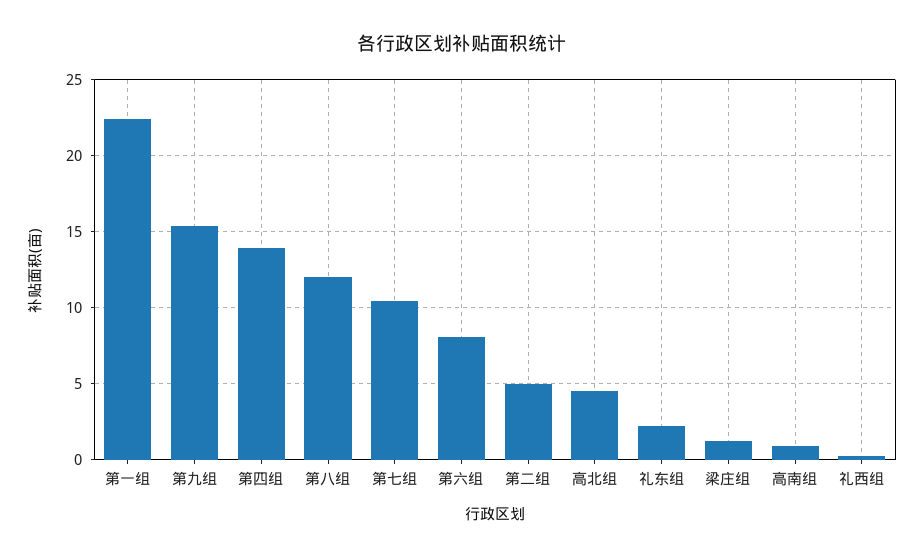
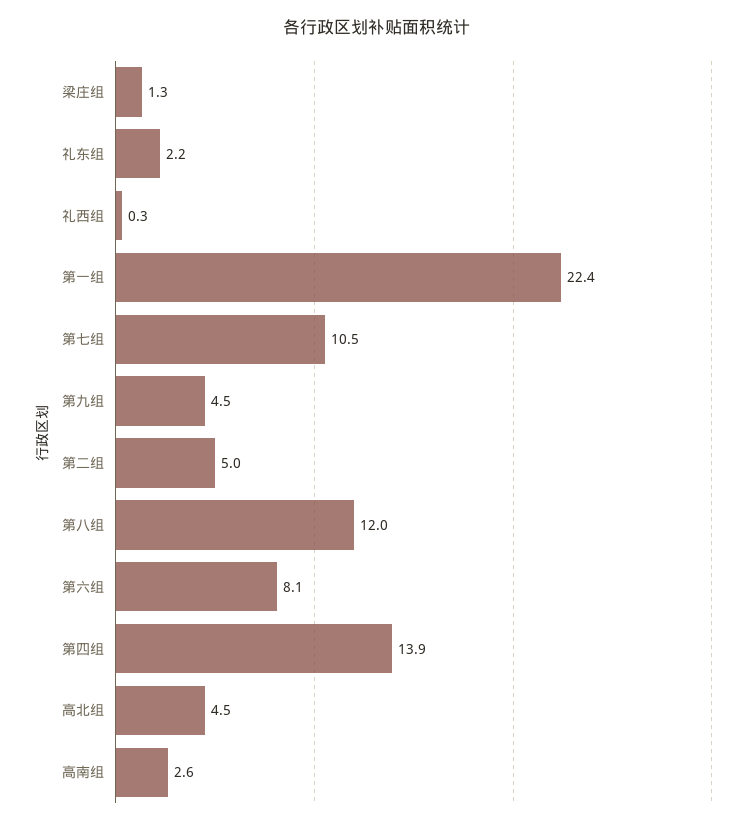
第九组: 15.5 -> 4.5
高南组: 1 -> 2.6

